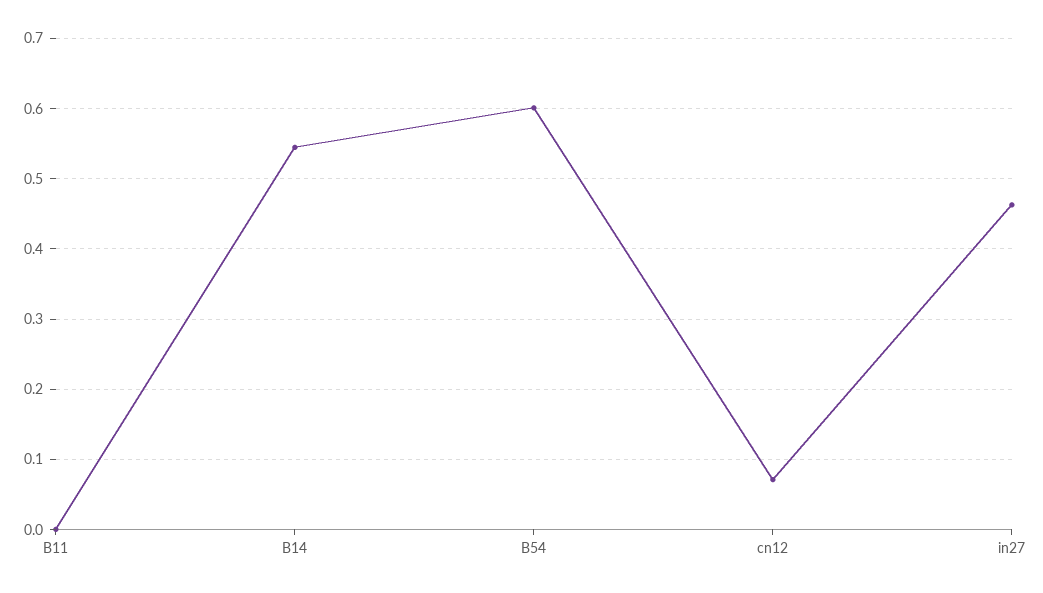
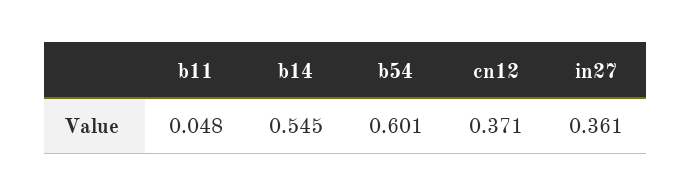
B11: 0 -> 0.048
cn12: 0.07 -> 0.371
in27: 0.46 -> 0.361

